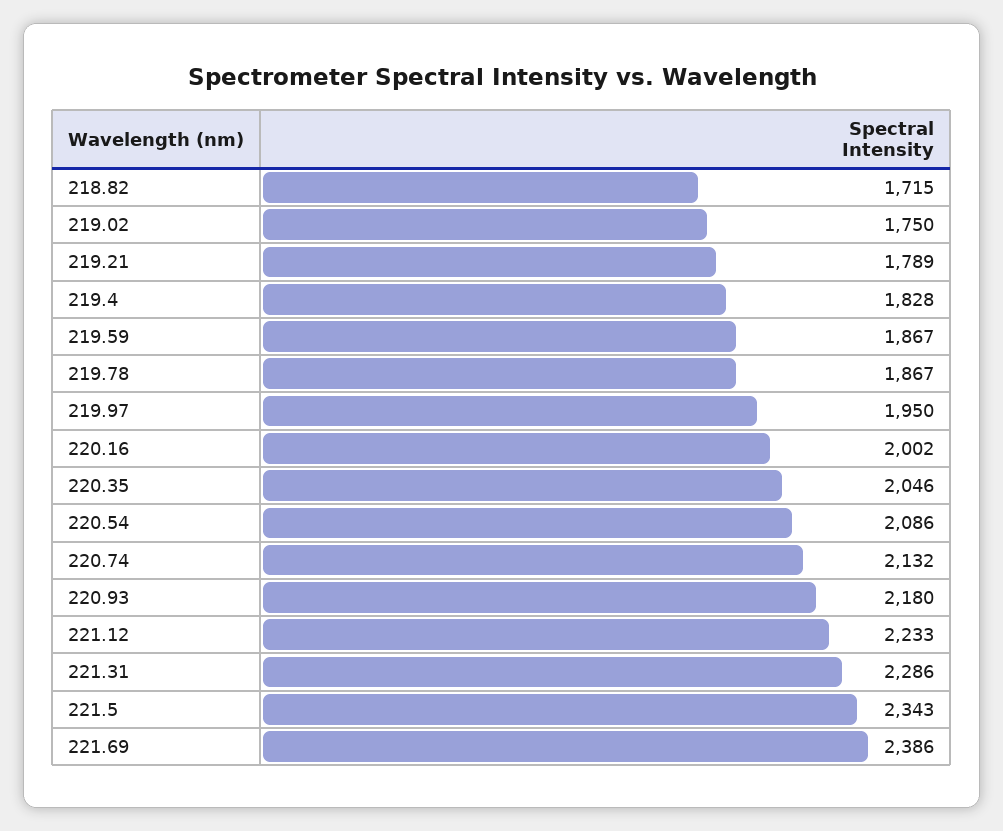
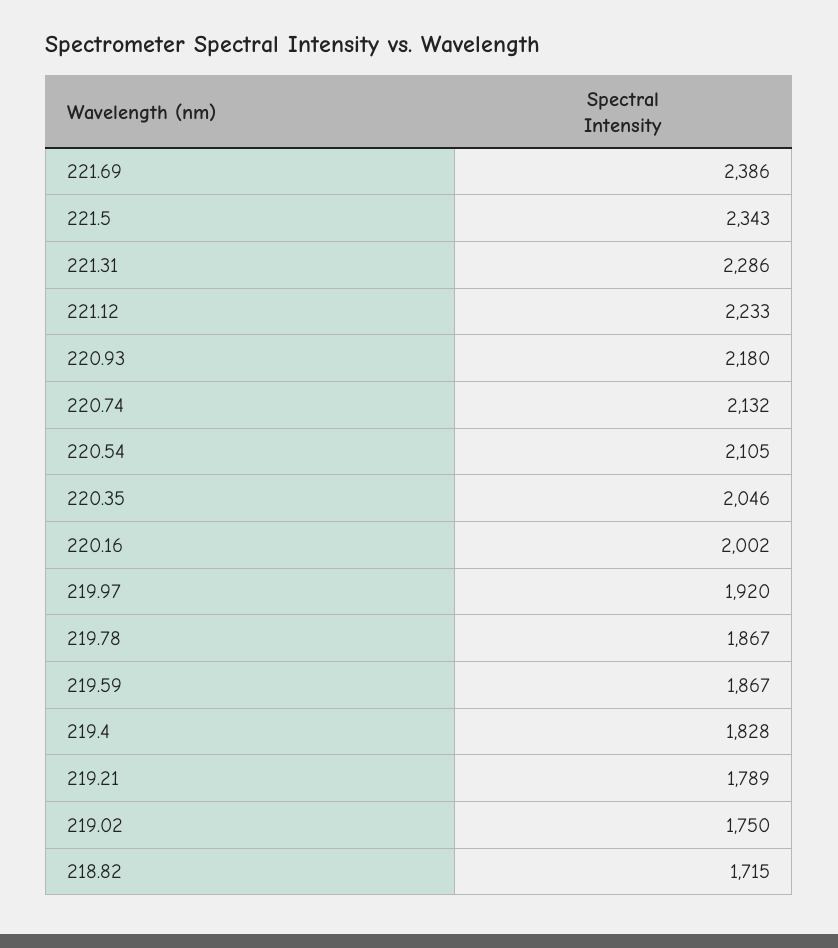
219.97: 1950 -> 1920
220.54: 2086 -> 2105

